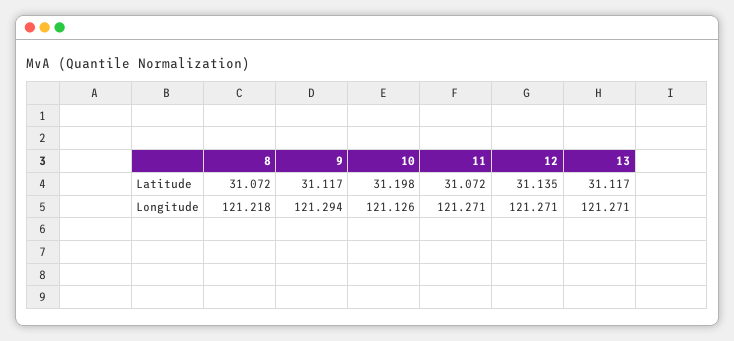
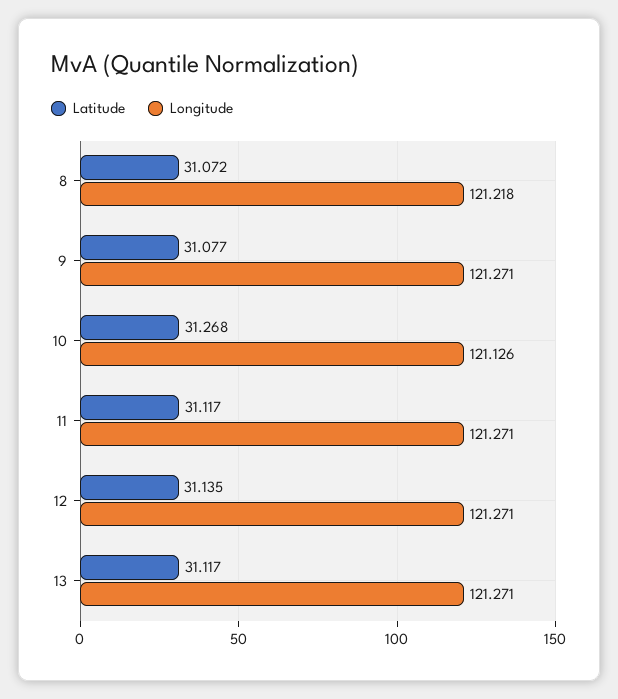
Latitude, 9: 31.117 -> 31.077
Latitude, 10: 31.198 -> 31.268
Latitude, 11: 31.072 -> 31.117
Longitude, 9: 121.294 -> 121.271

